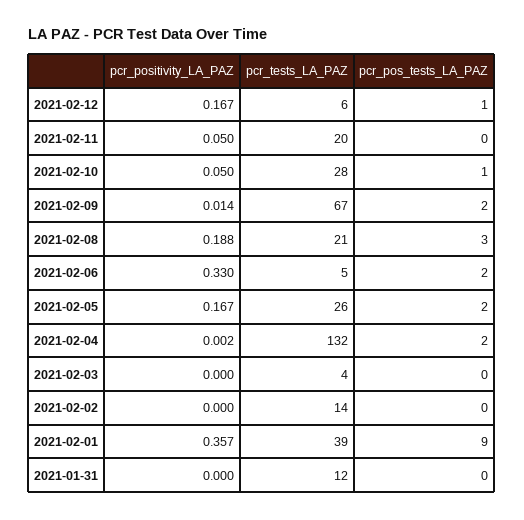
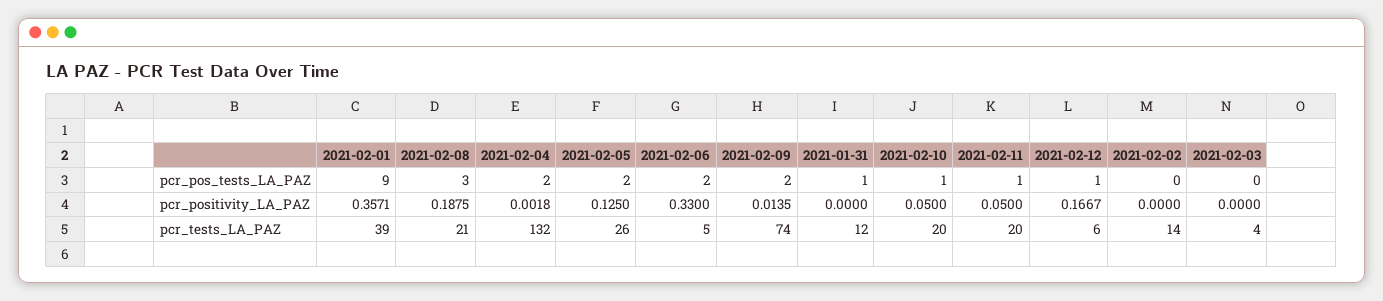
pcr_pos_tests_LA_PAZ, 2021-02-11: 0 -> 1
pcr_tests_LA_PAZ, 2021-02-10: 28 -> 20
pcr_tests_LA_PAZ, 2021-02-09: 67 -> 74
pcr_positivity_LA_PAZ, 2021-02-05: 0.167 -> 0.125
pcr_pos_tests_LA_PAZ, 2021-01-31: 0 -> 1

